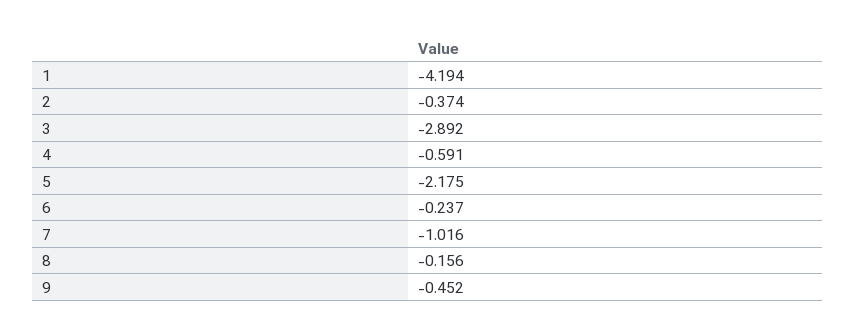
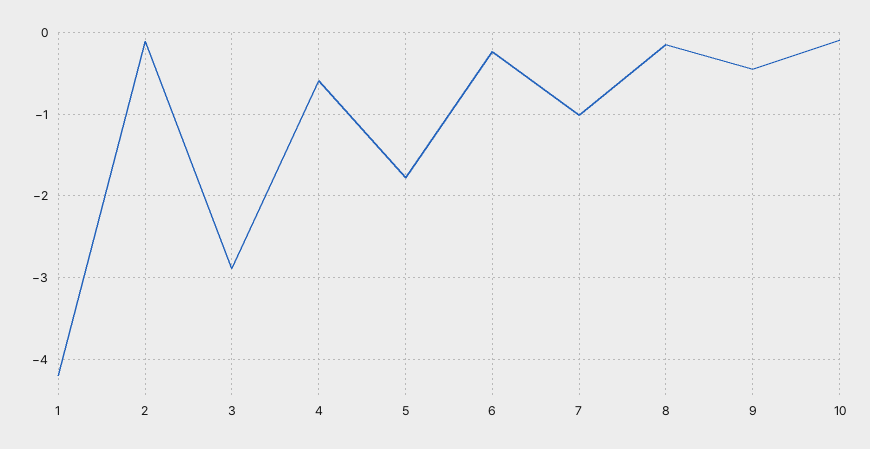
2: -0.374 -> -0.1
5: -2.175 -> -1.8
10: none -> -0.1

